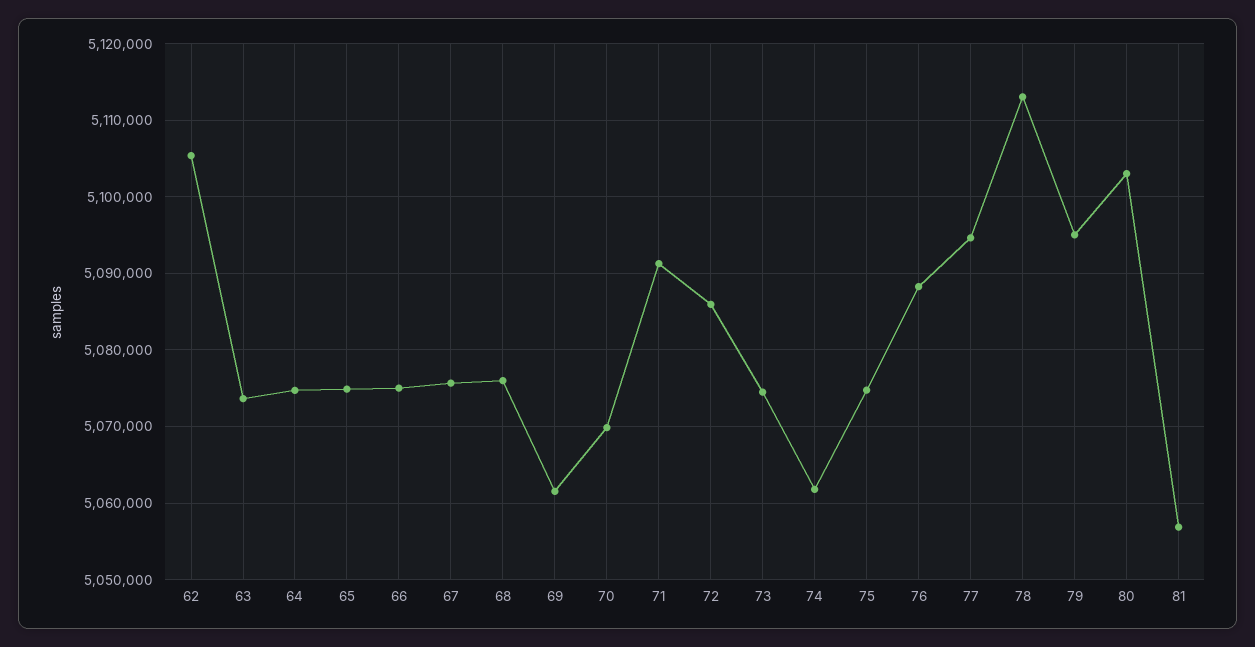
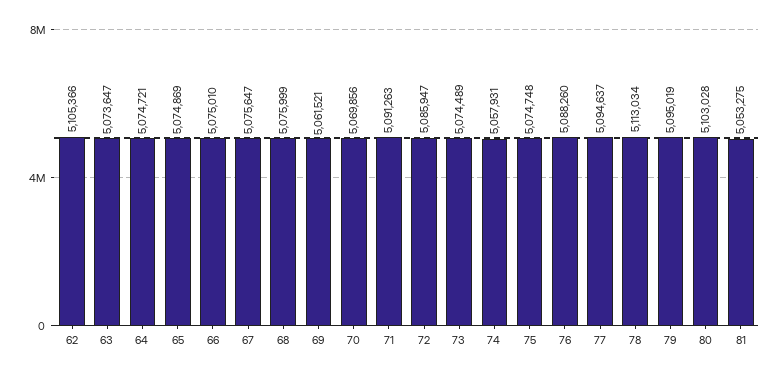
74: 5062000 -> 5057931
81: 5057000 -> 5053275

